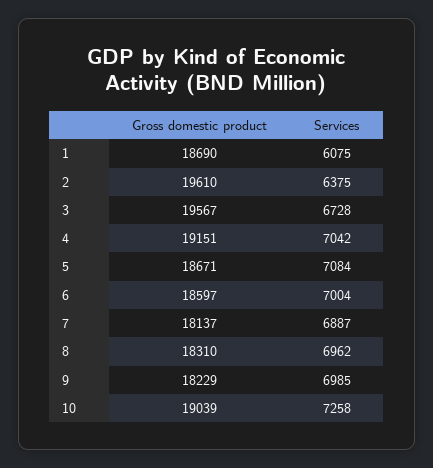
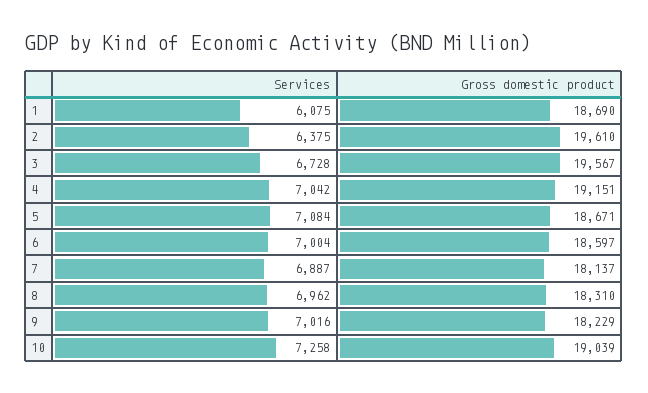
Services, 9: 6985 -> 7016

